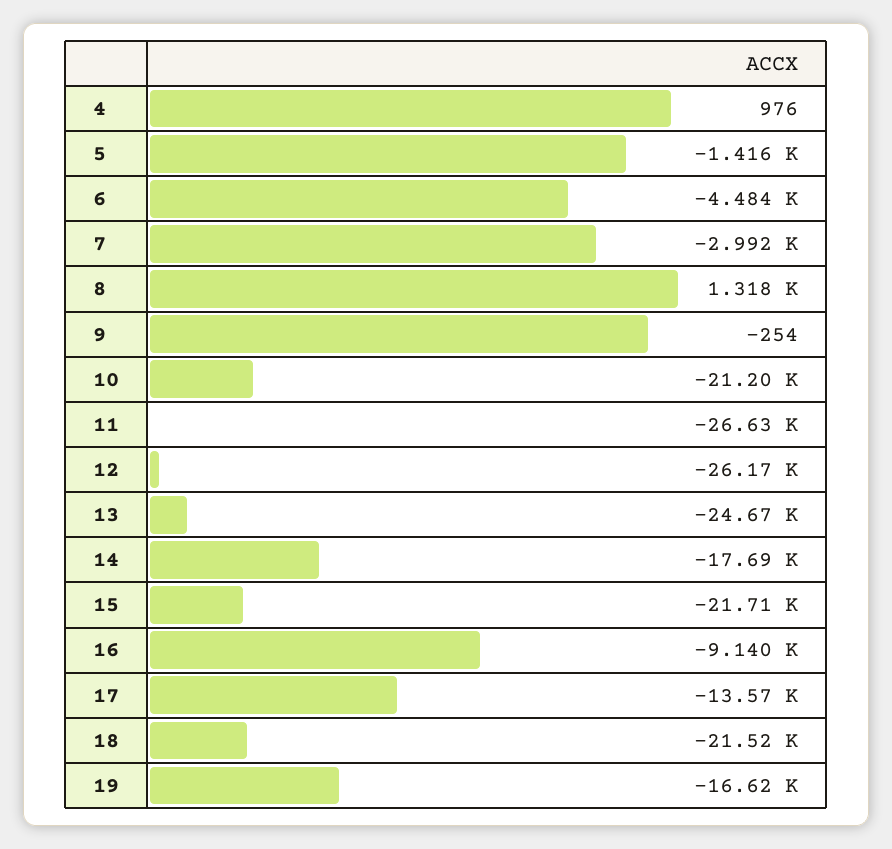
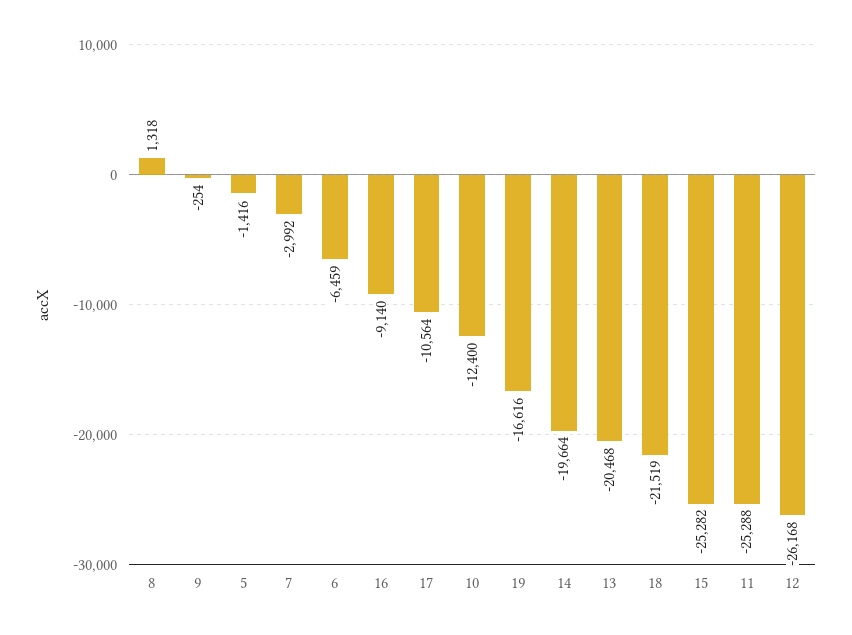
4: 976 -> none
6: -4484 -> -6459
10: -21200 -> -12400
11: -26630 -> -25288
13: -24670 -> -20468
14: -17690 -> -19664
15: -21710 -> -25282
17: -13570 -> -10564

